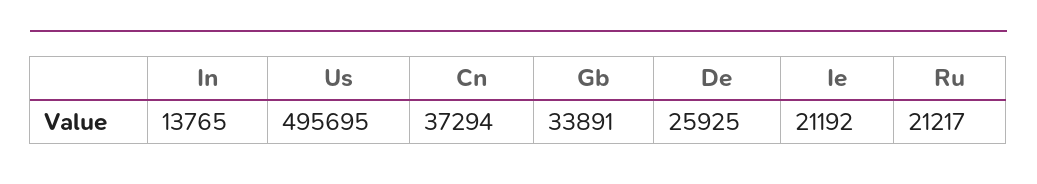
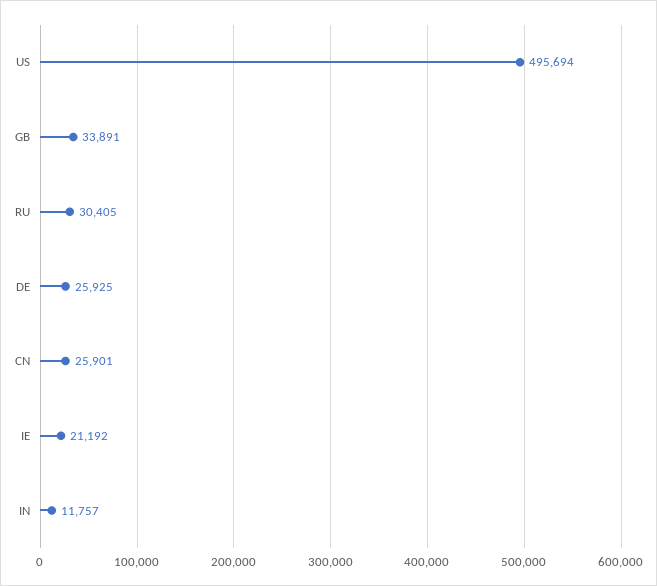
In: 13765 -> 11757
Us: 495695 -> 495694
Cn: 37294 -> 25901
Ru: 21217 -> 30405

